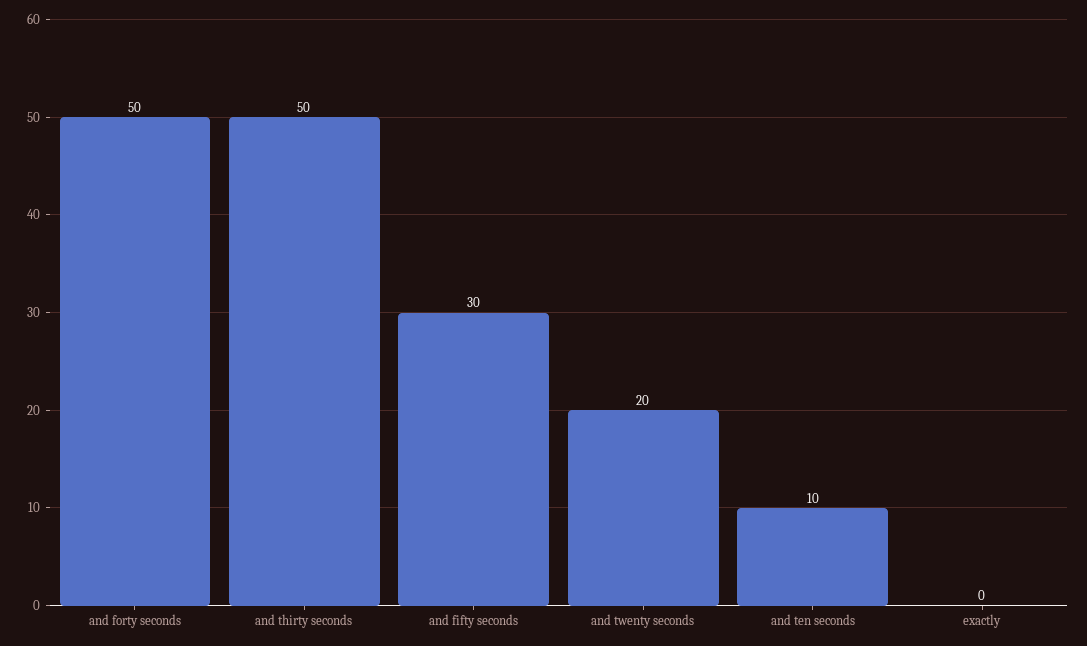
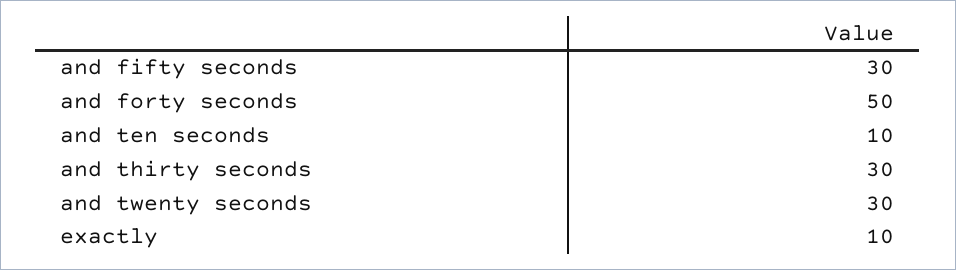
and thirty seconds: 50 -> 30
and twenty seconds: 20 -> 30
exactly: 0 -> 10

